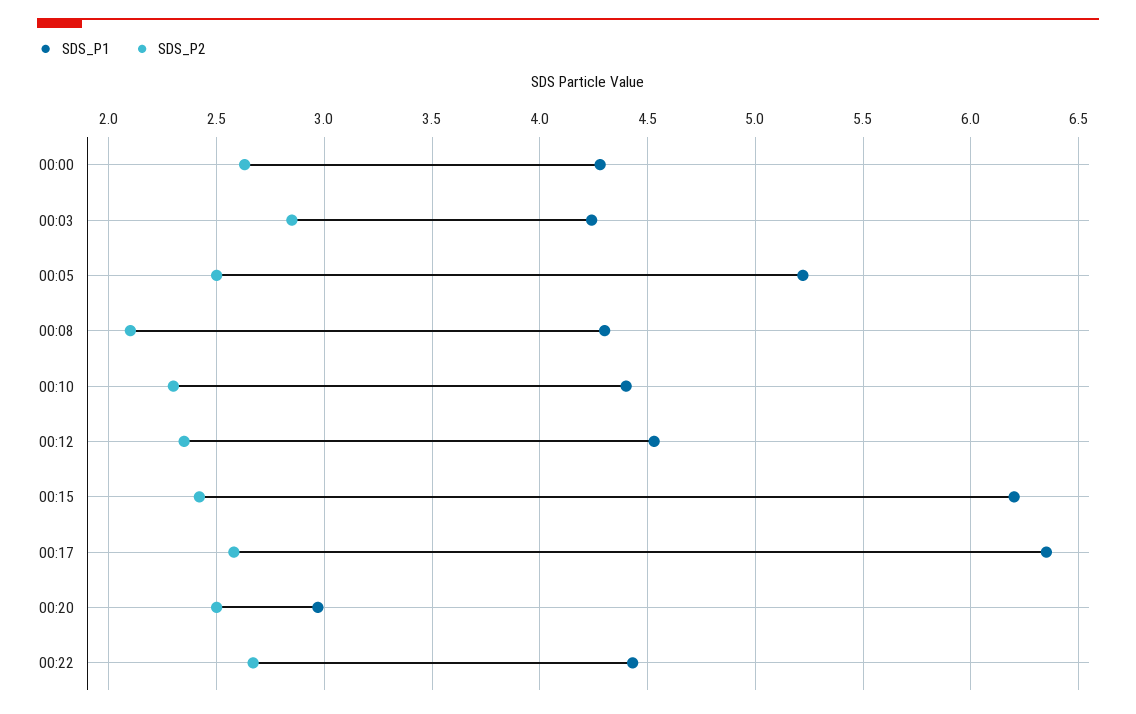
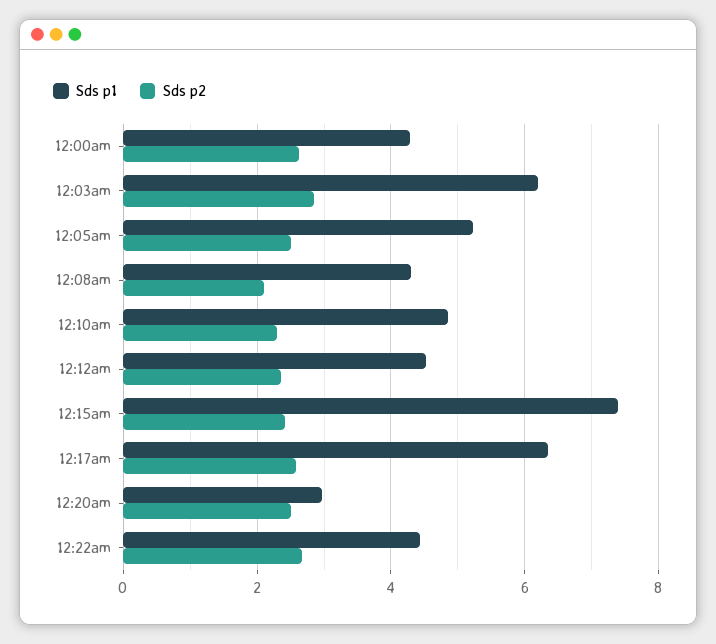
SDS_P1, 00:03: 4.25 -> 6.2
SDS_P1, 00:10: 4.4 -> 4.8
SDS_P1, 00:15: 6.2 -> 7.4

